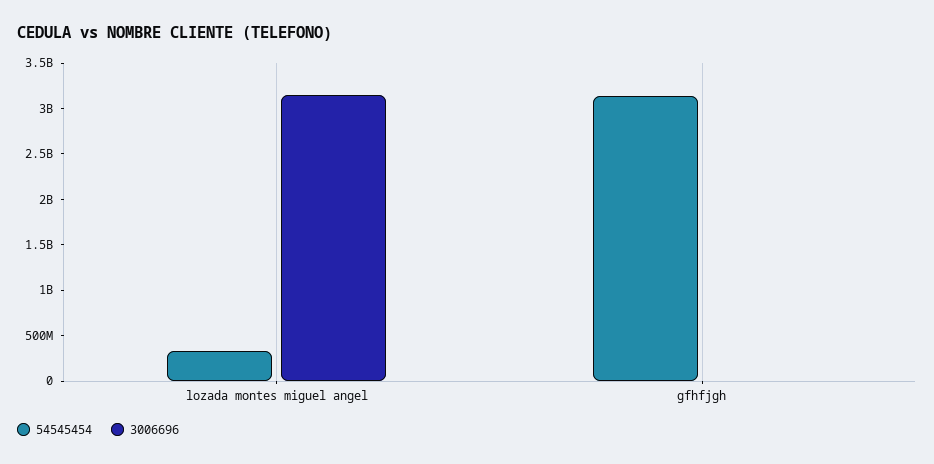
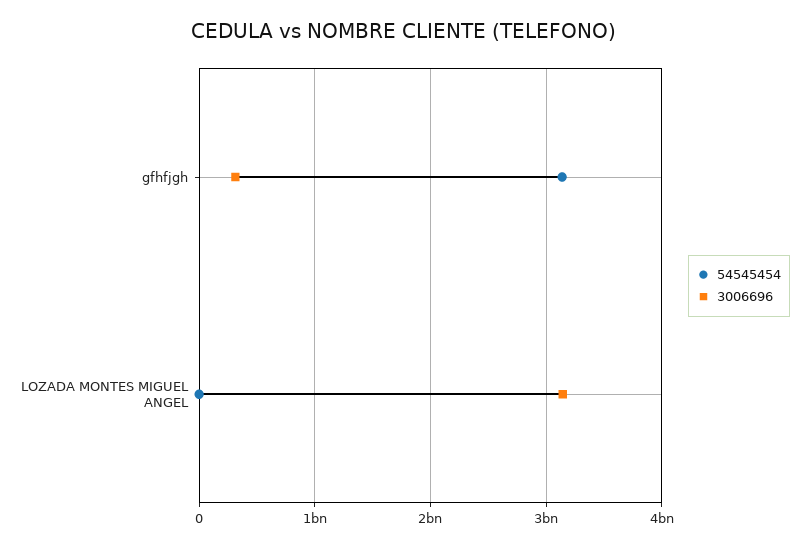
54545454, lozada montes miguel angel: 300000000 -> 0
3006696, gfhfjgh: 0 -> 300000000

